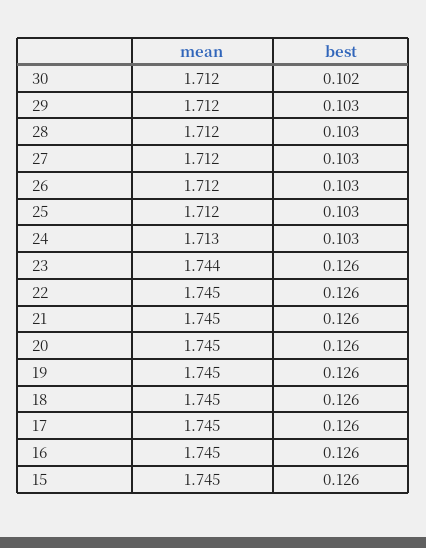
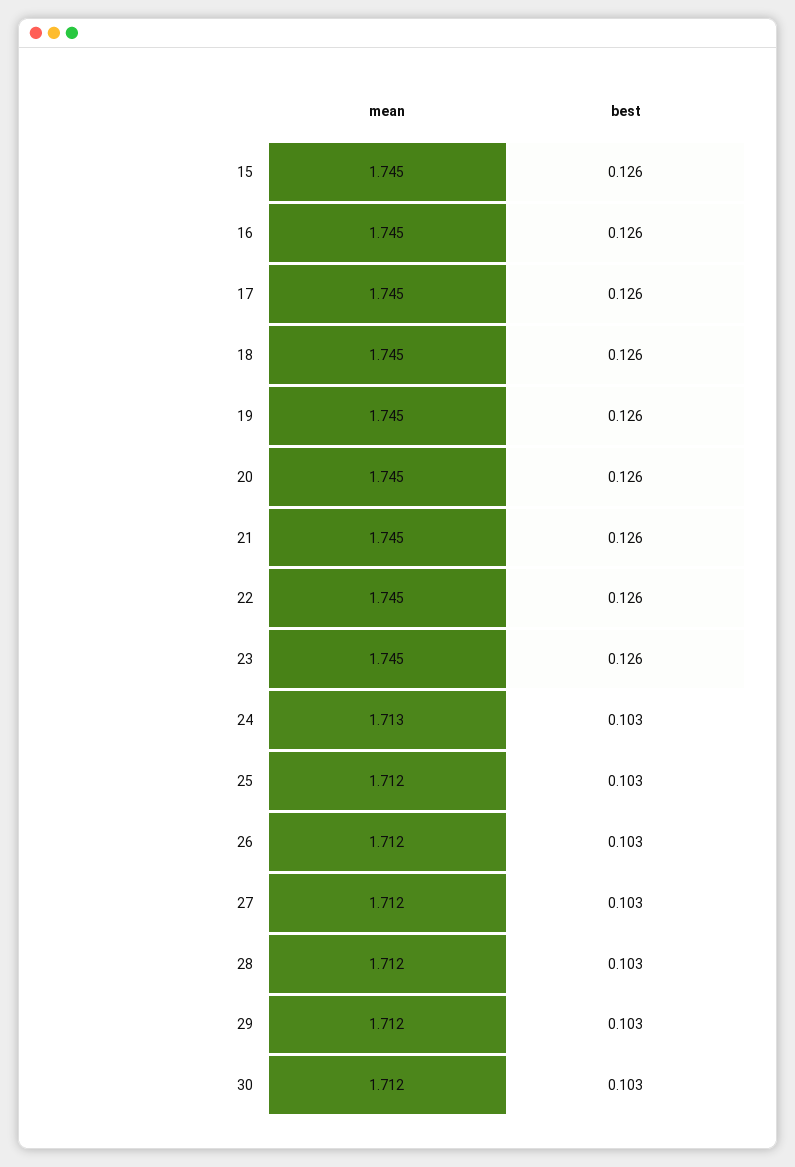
best, 30: 0.102 -> 0.103
mean, 23: 1.744 -> 1.745

